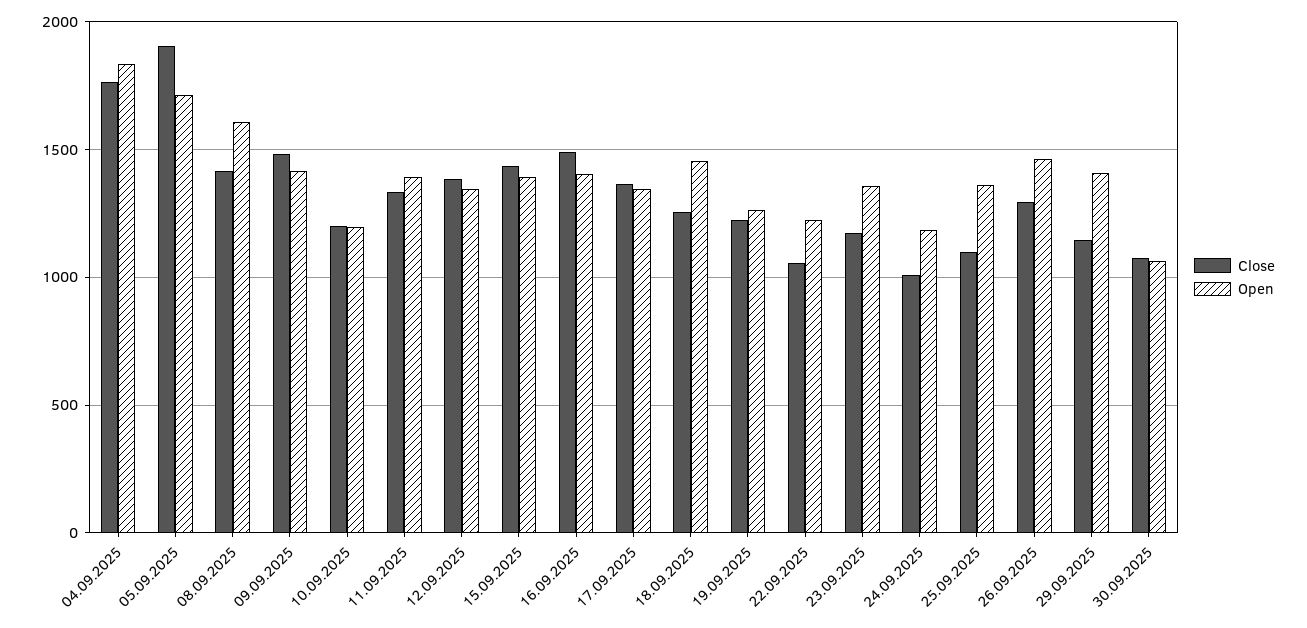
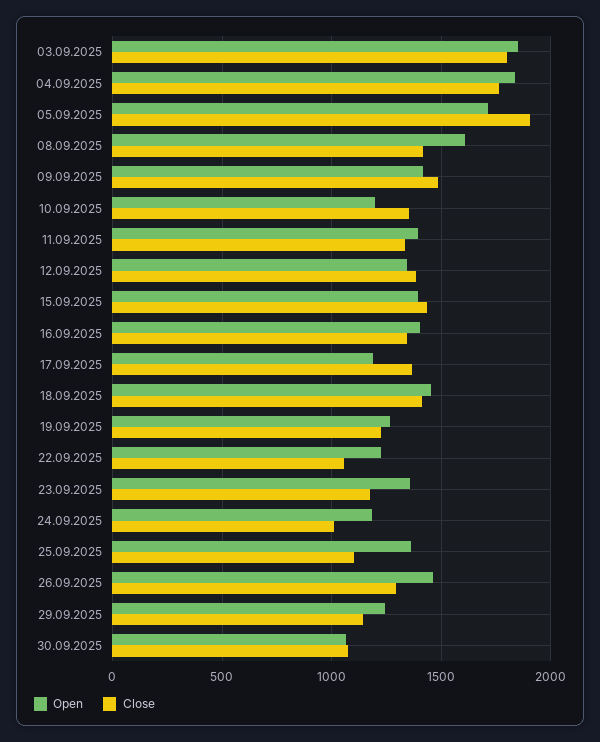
Close, 10.09.2025: 1200 -> 1350
Close, 16.09.2025: 1500 -> 1350
Open, 17.09.2025: 1350 -> 1200
Close, 18.09.2025: 1250 -> 1400
Open, 29.09.2025: 1400 -> 1250
Open, 03.09.2025: none -> 1850
Close, 03.09.2025: none -> 1800

